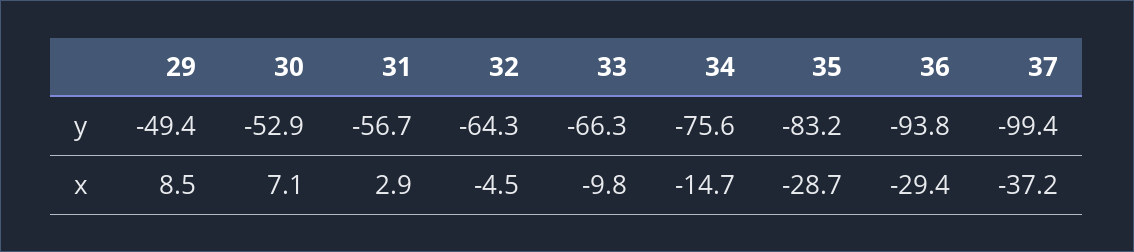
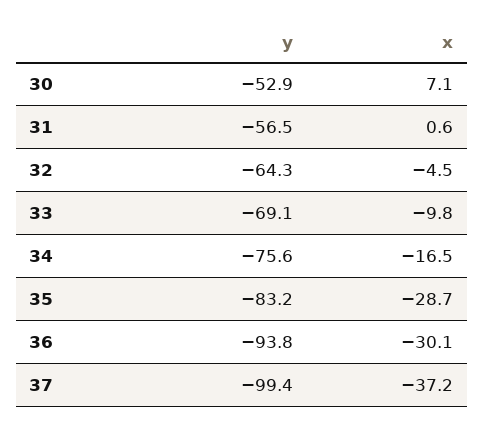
29, y: -49.4 -> none
31, y: -56.7 -> -56.5
33, y: -66.3 -> -69.1
29, x: 8.5 -> none
31, x: 2.9 -> 0.6
34, x: -14.7 -> -16.5
36, x: -29.4 -> -30.1

